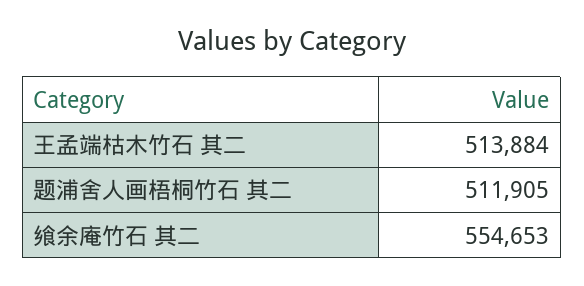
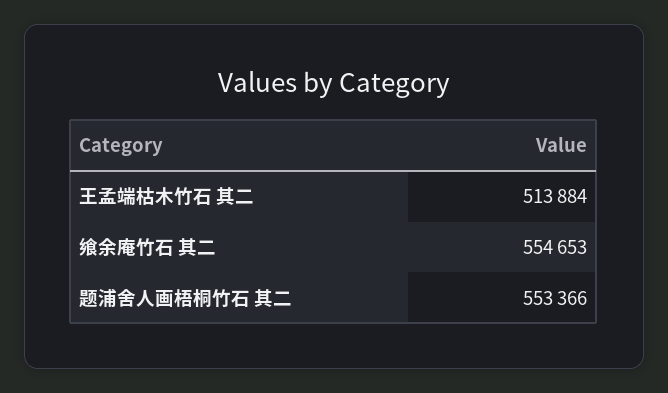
题浦舍人画梧桐竹石 其二: 511905 -> 553366

